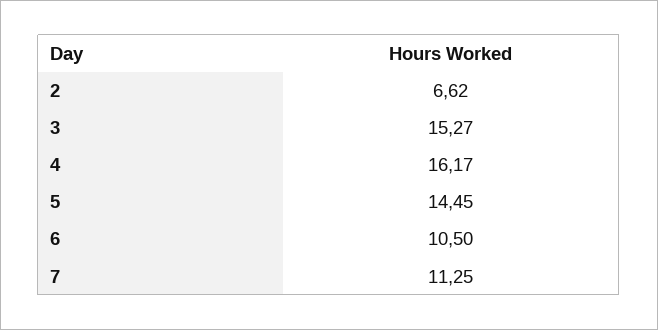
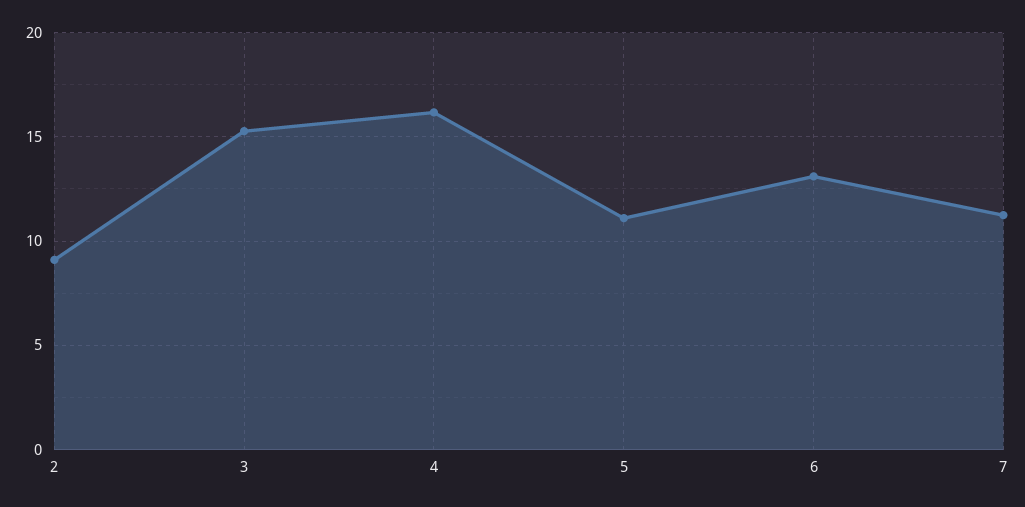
2: 6.62 -> 9
5: 14.45 -> 11
6: 10.5 -> 13

